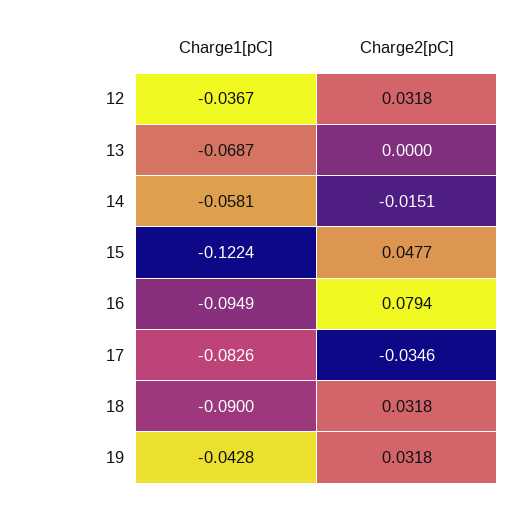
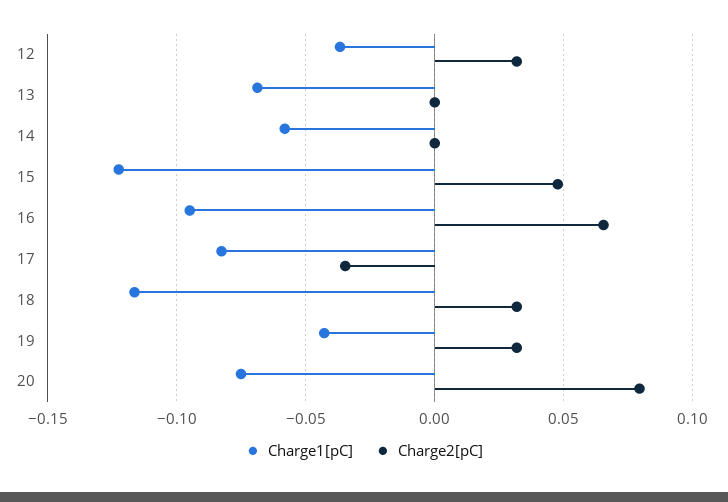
Charge2[pC], 14: -0.0151 -> 0
Charge2[pC], 16: 0.0794 -> 0.065
Charge1[pC], 18: -0.09 -> -0.115
Charge1[pC], 20: none -> -0.075
Charge2[pC], 20: none -> 0.08

